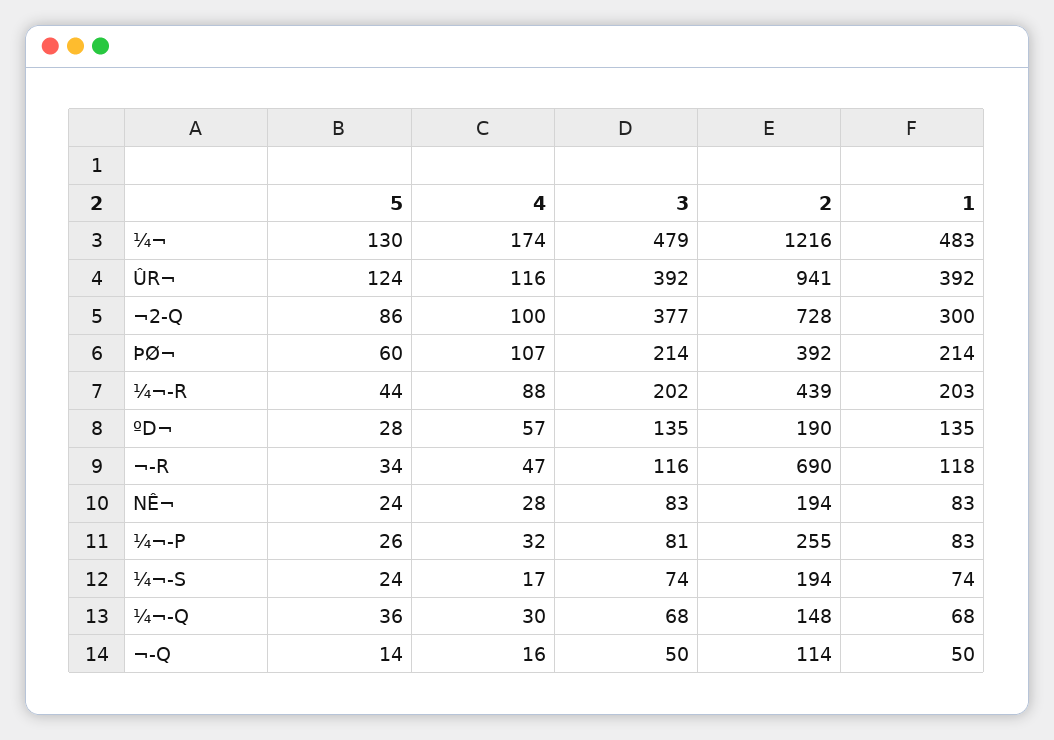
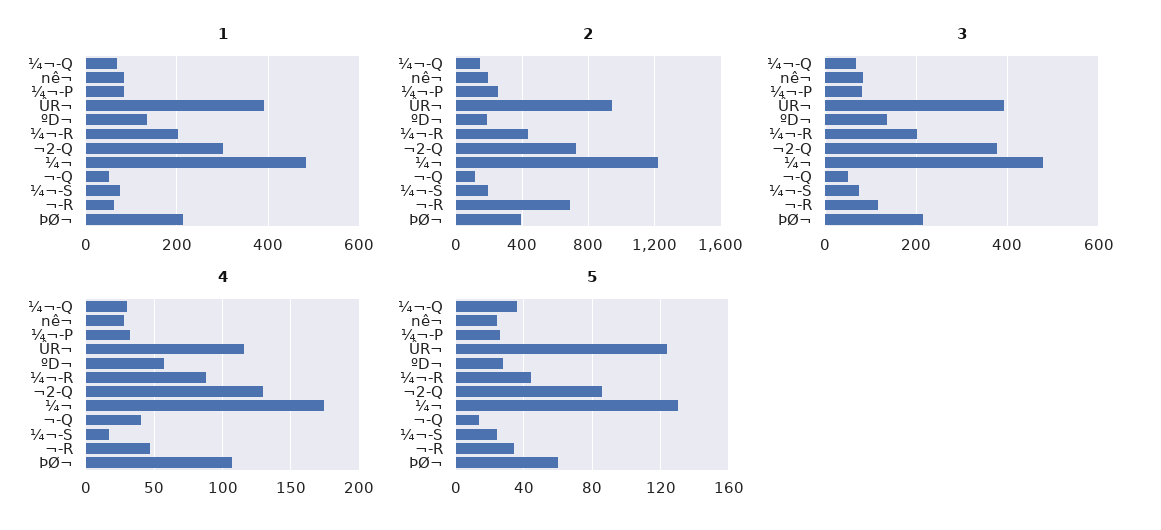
4, ¬2-Q: 100 -> 130
1, ¬-R: 118 -> 60
4, ¬-Q: 16 -> 40

